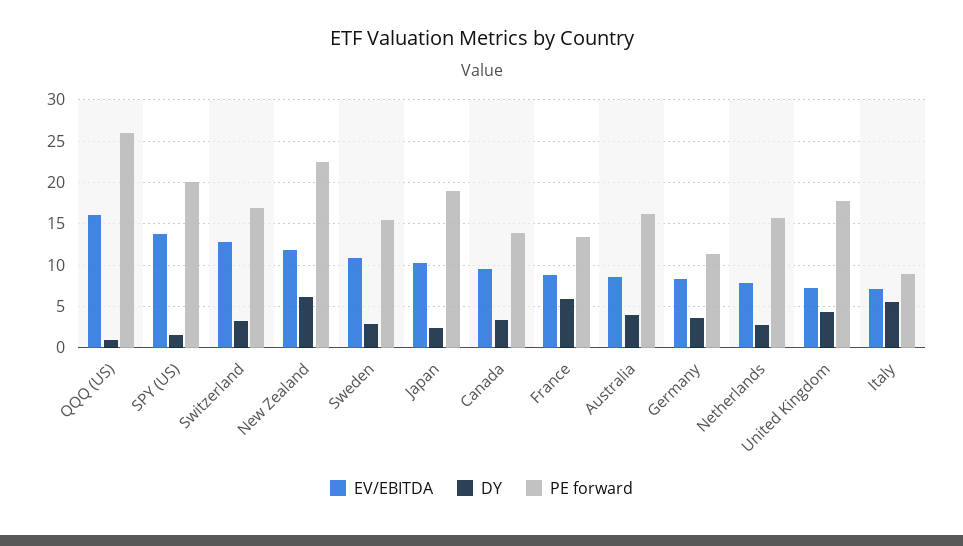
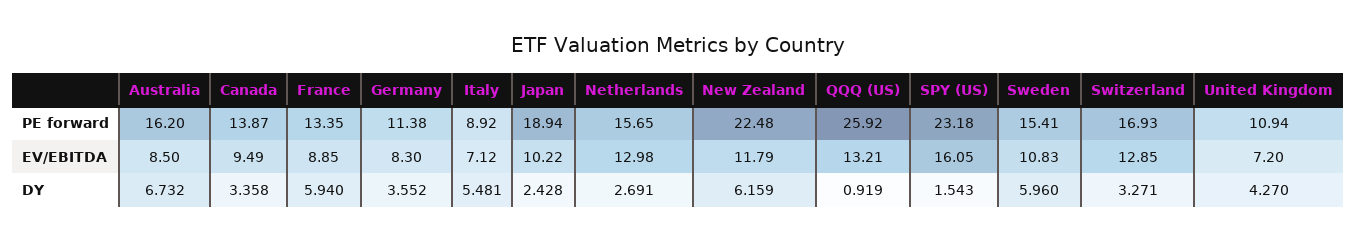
EV/EBITDA, QQQ (US): 16 -> 13.21
EV/EBITDA, SPY (US): 14 -> 16.05
PE forward, SPY (US): 20 -> 23.18
DY, Sweden: 3 -> 5.96
DY, Australia: 4 -> 6.732
EV/EBITDA, Netherlands: 8 -> 12.98
PE forward, United Kingdom: 18 -> 10.94

